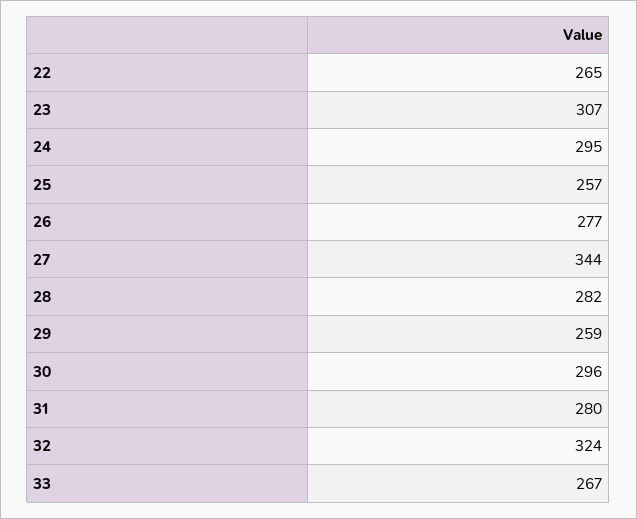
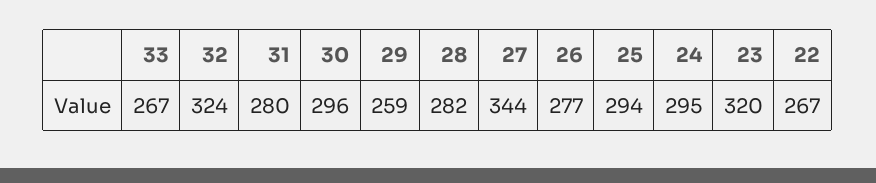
22: 265 -> 267
23: 307 -> 320
25: 257 -> 294

